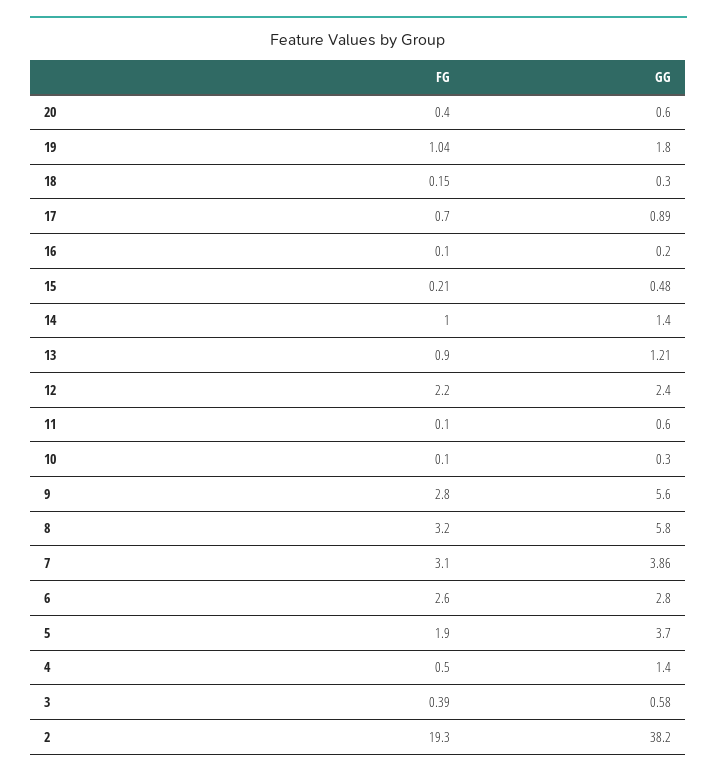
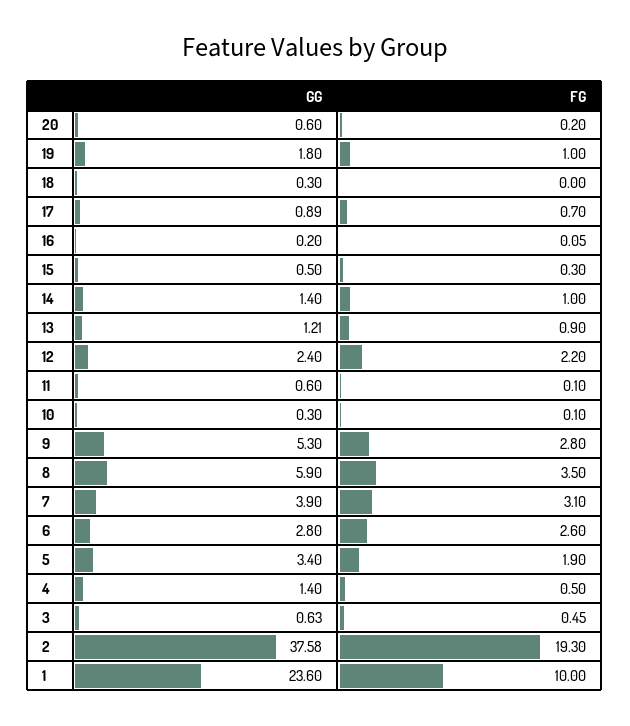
FG, 20: 0.4 -> 0.2
FG, 19: 1.04 -> 1
FG, 18: 0.15 -> 0
FG, 16: 0.1 -> 0.05
FG, 15: 0.21 -> 0.3
GG, 15: 0.48 -> 0.5
GG, 9: 5.6 -> 5.3
FG, 8: 3.2 -> 3.5
GG, 8: 5.8 -> 5.9
GG, 7: 3.86 -> 3.9
GG, 5: 3.7 -> 3.4
FG, 3: 0.39 -> 0.45
GG, 3: 0.58 -> 0.63
GG, 2: 38.2 -> 37.58
GG, 1: none -> 23.6
FG, 1: none -> 10

